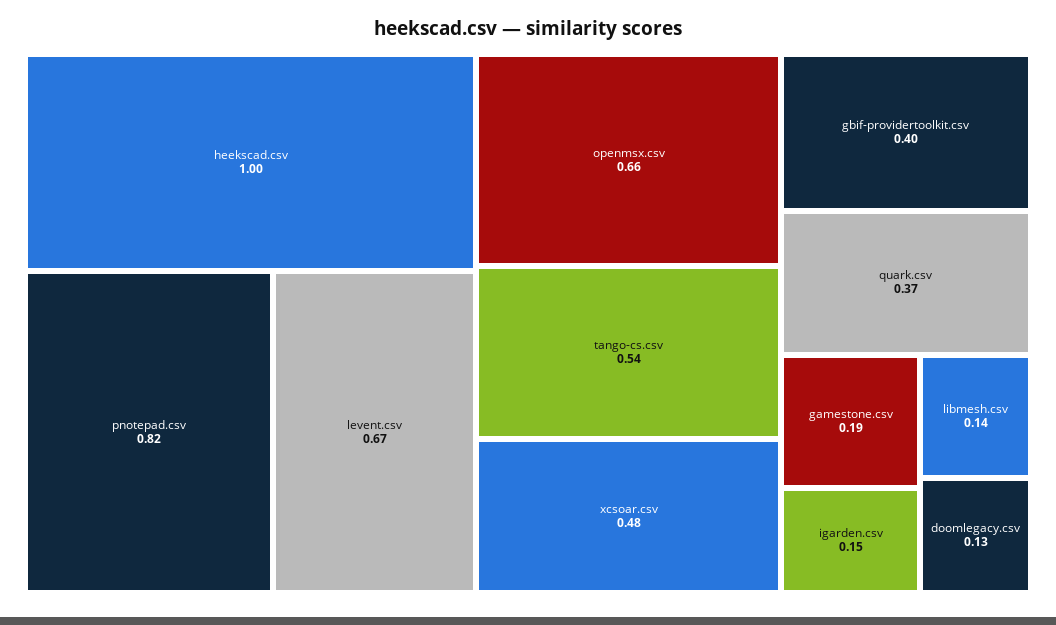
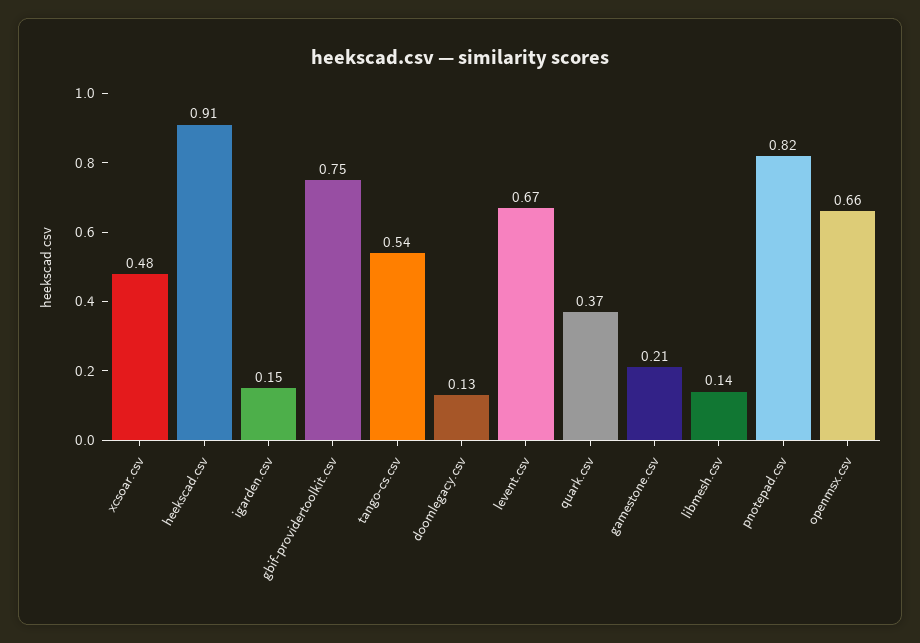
heekscad.csv: 1 -> 0.91
gbif-providertoolkit.csv: 0.4 -> 0.75
gamestone.csv: 0.19 -> 0.21

